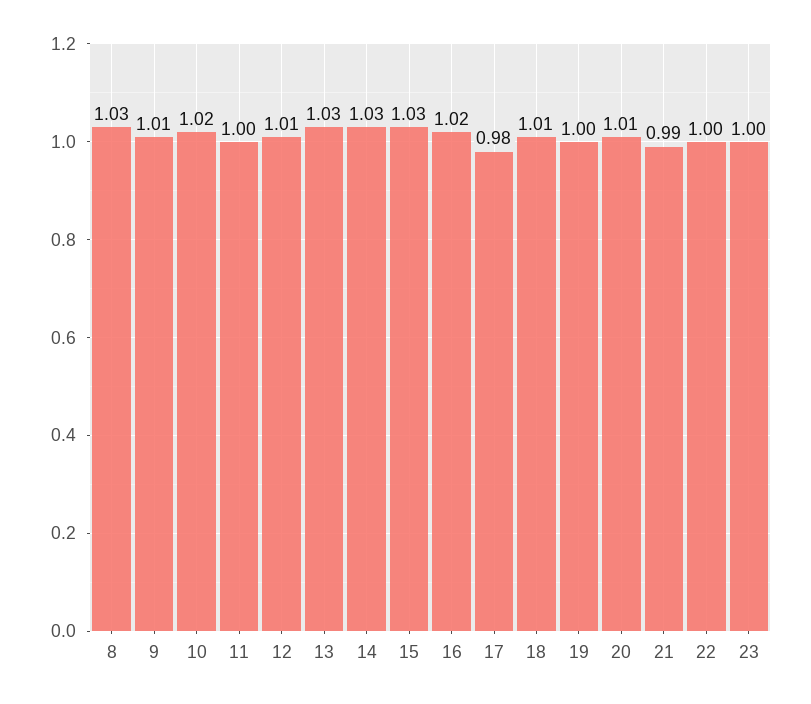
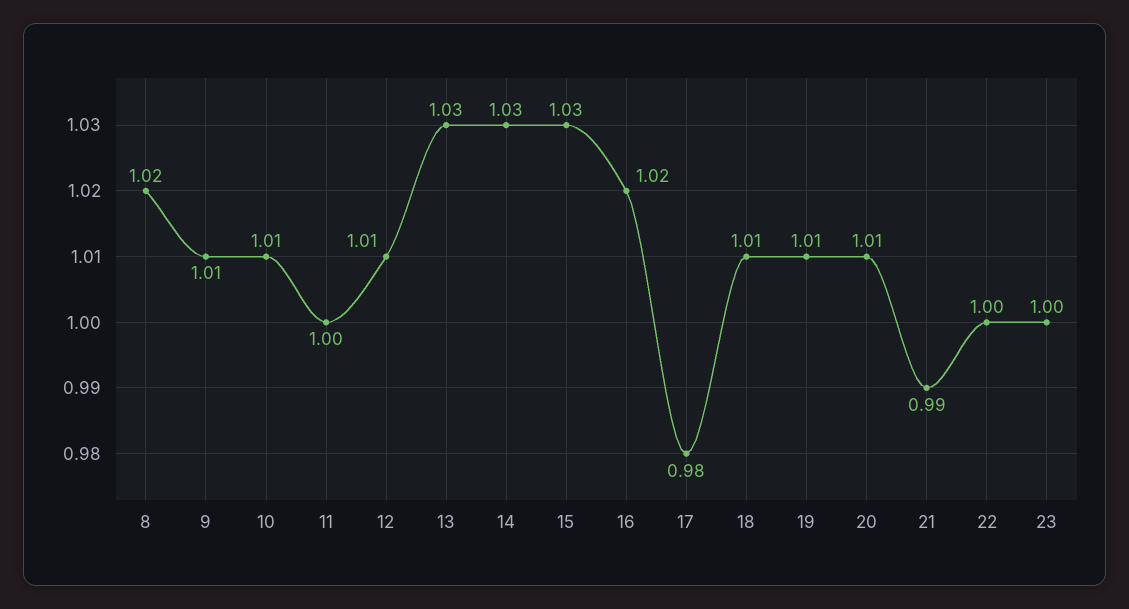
8: 1.03 -> 1.02
10: 1.02 -> 1.01
19: 1 -> 1.01

